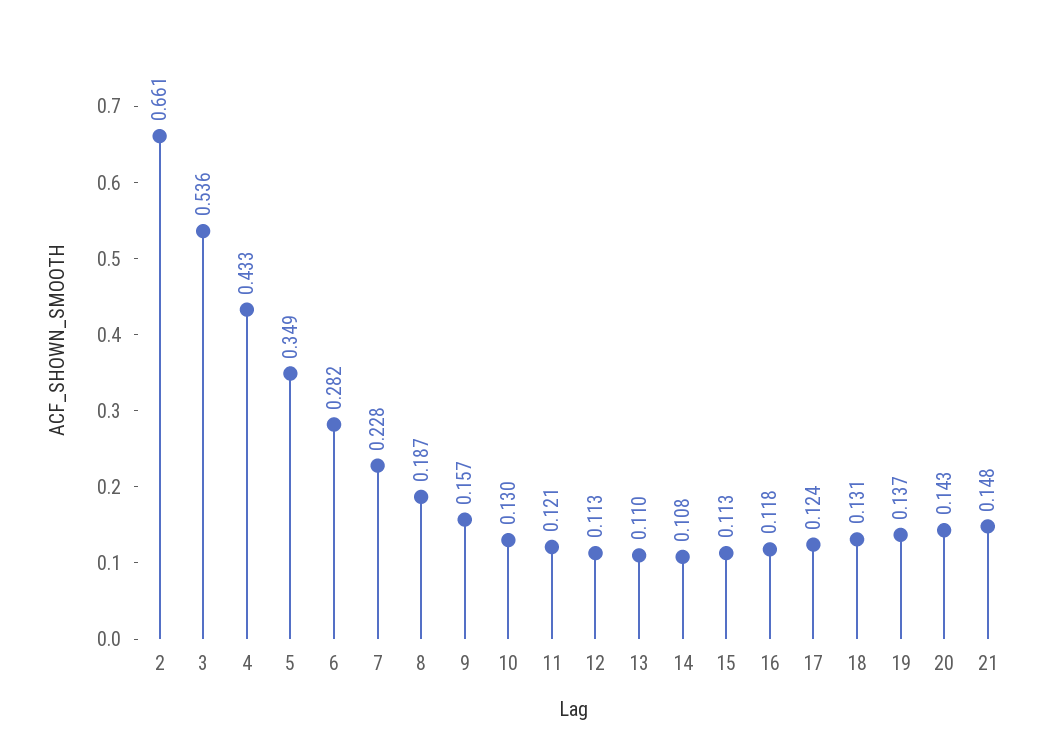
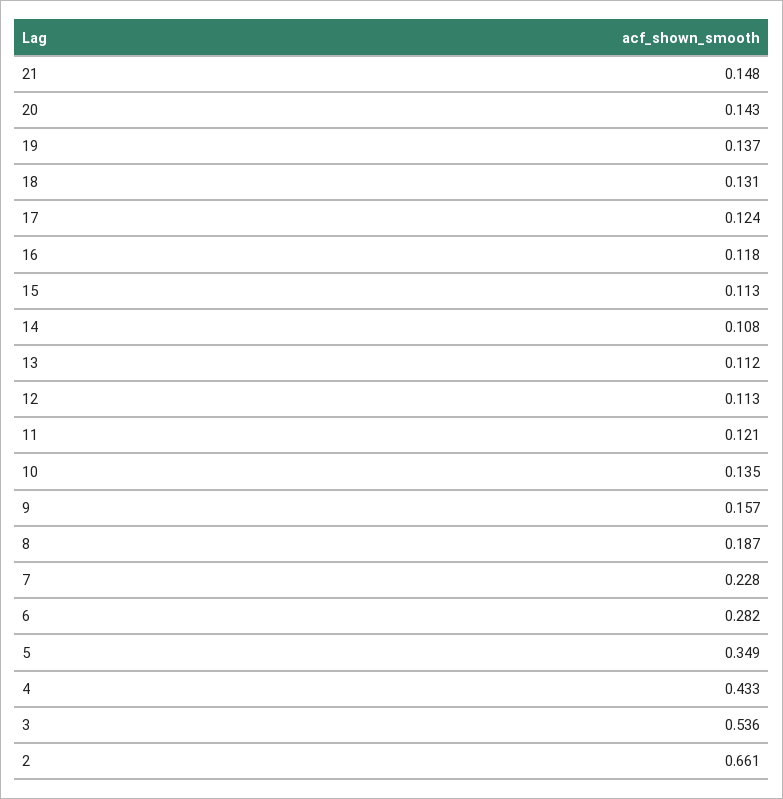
10: 0.13 -> 0.135
13: 0.11 -> 0.112

